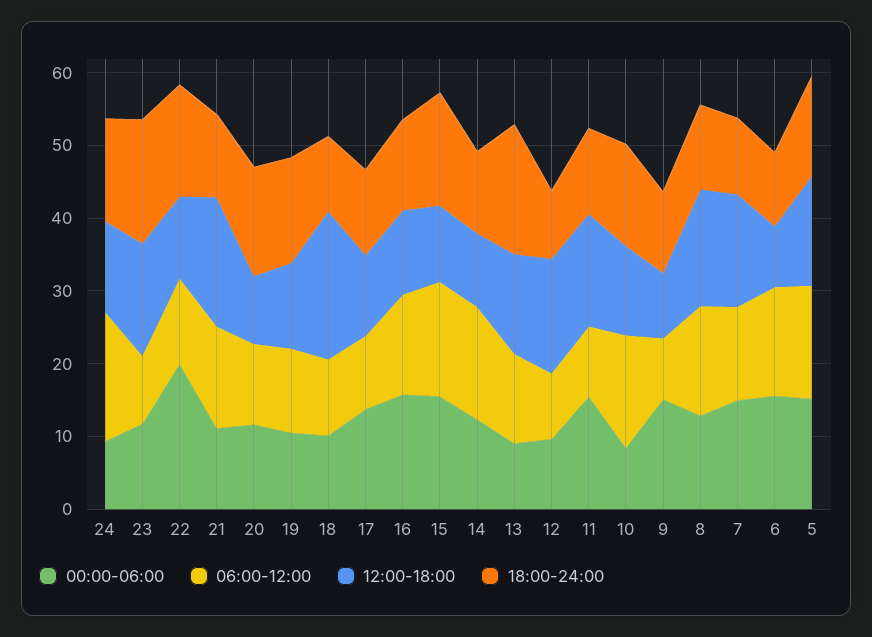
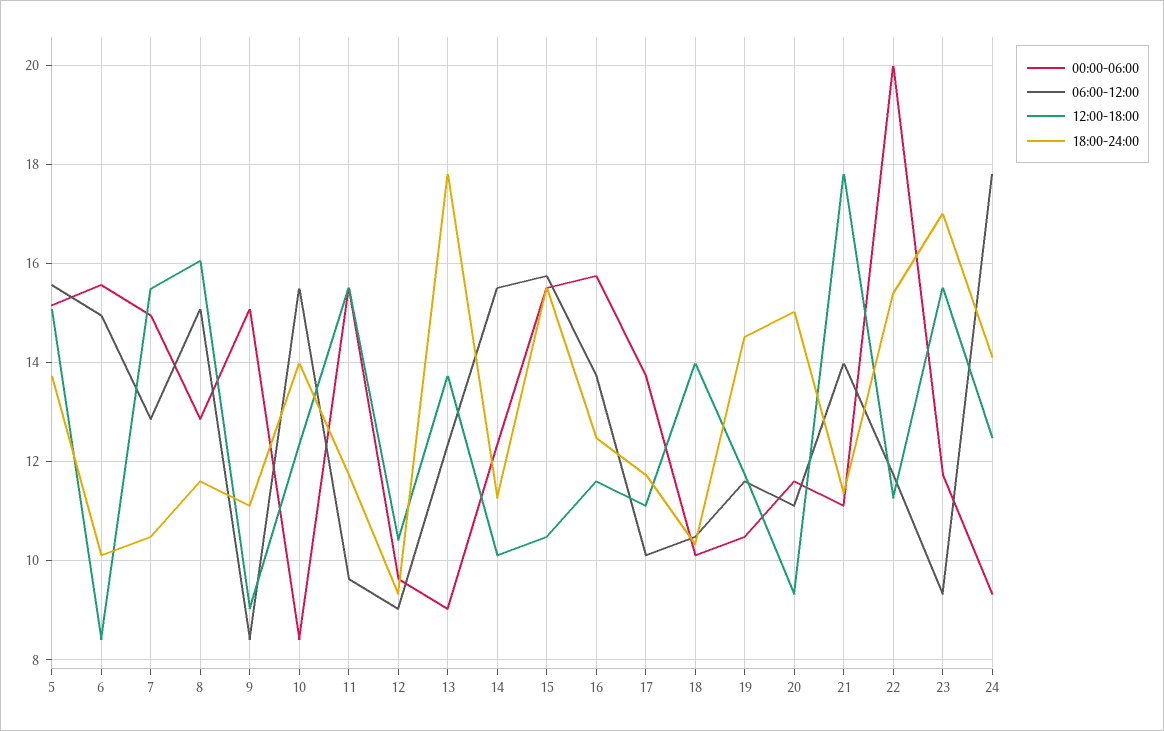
12:00-18:00, 18: 20 -> 14
12:00-18:00, 12: 16 -> 10.4

